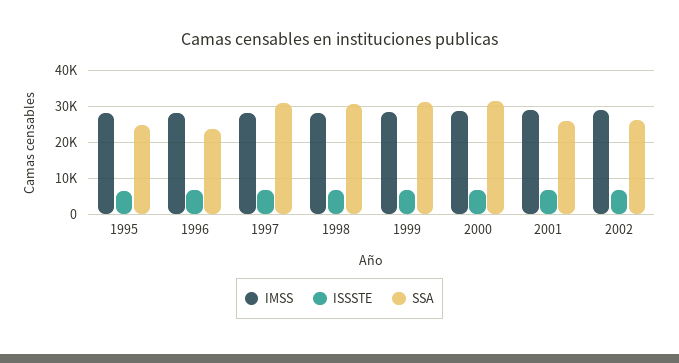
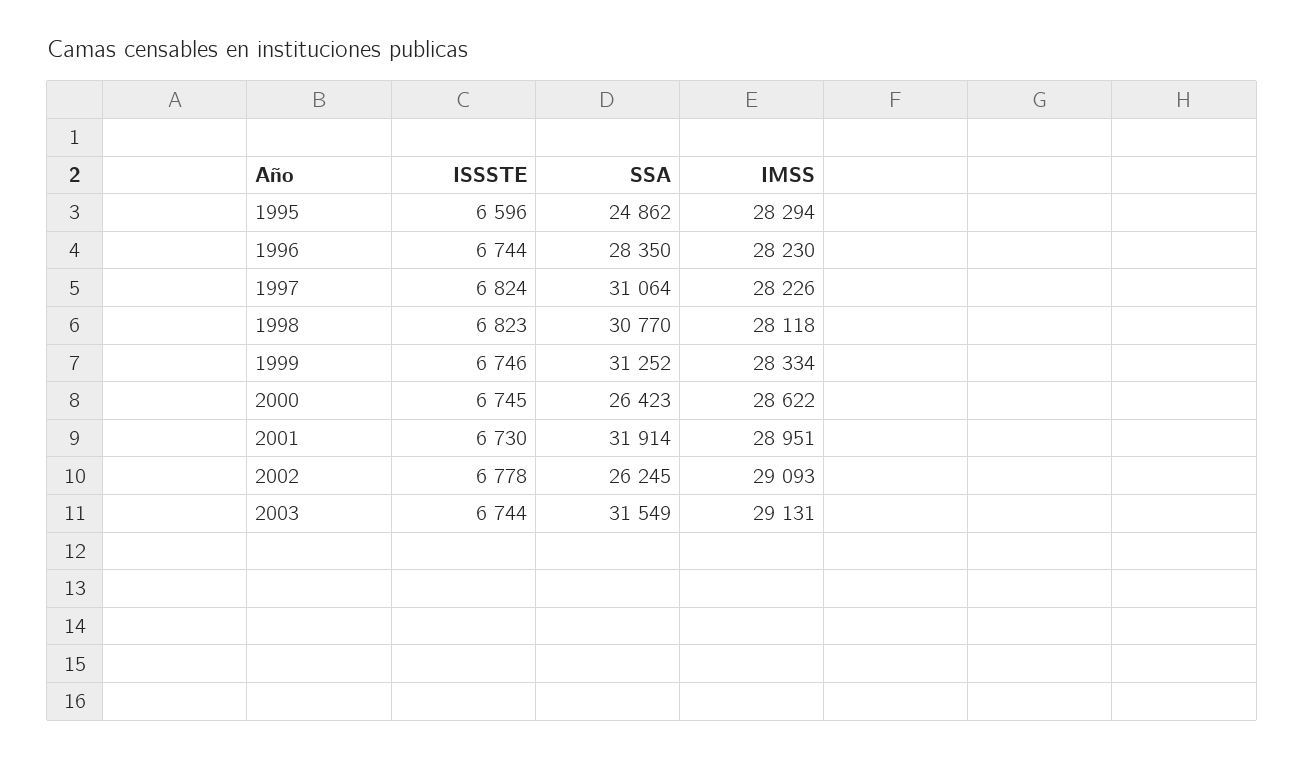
SSA, 1996: 24000 -> 28350
SSA, 2000: 32000 -> 26423
SSA, 2001: 26000 -> 31914
ISSSTE, 2003: none -> 6744
SSA, 2003: none -> 31549
IMSS, 2003: none -> 29131

